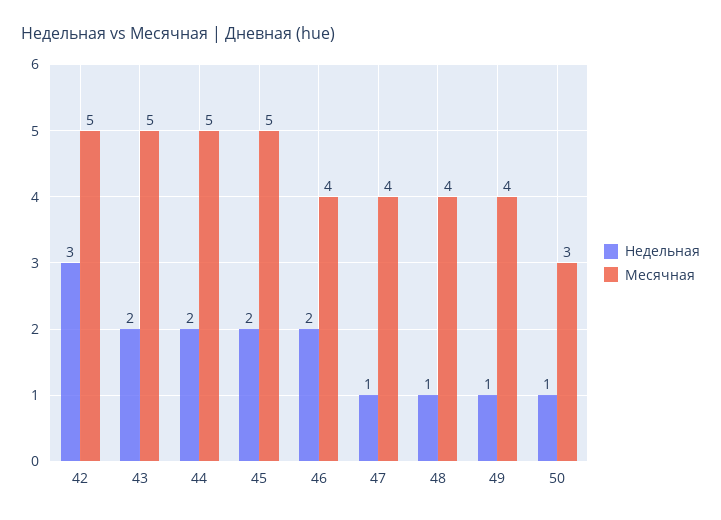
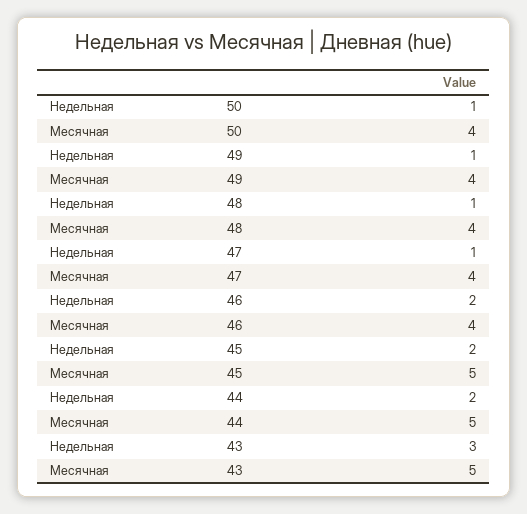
Недельная, 42: 3 -> none
Месячная, 42: 5 -> none
Недельная, 43: 2 -> 3
Месячная, 50: 3 -> 4

